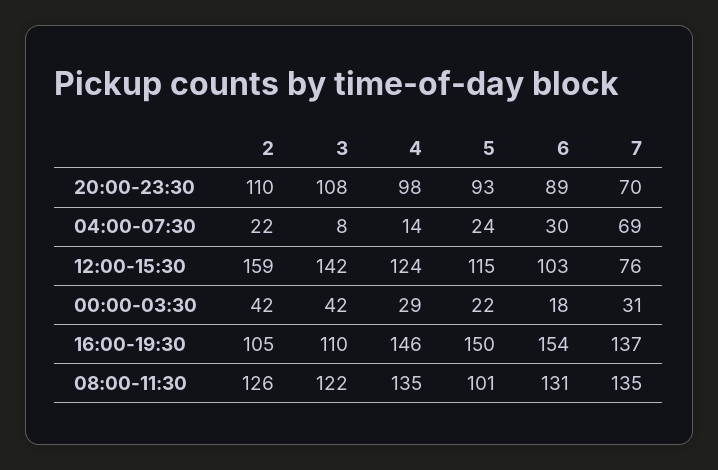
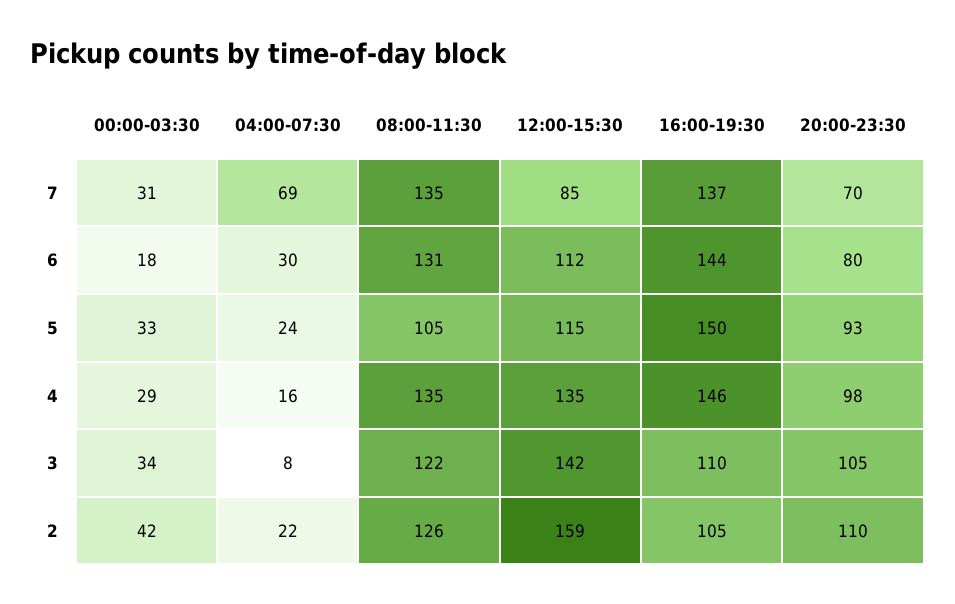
3, 20:00-23:30: 108 -> 105
6, 20:00-23:30: 89 -> 80
4, 04:00-07:30: 14 -> 16
4, 12:00-15:30: 124 -> 135
6, 12:00-15:30: 103 -> 112
7, 12:00-15:30: 76 -> 85
3, 00:00-03:30: 42 -> 34
5, 00:00-03:30: 22 -> 33
6, 16:00-19:30: 154 -> 144
5, 08:00-11:30: 101 -> 105

